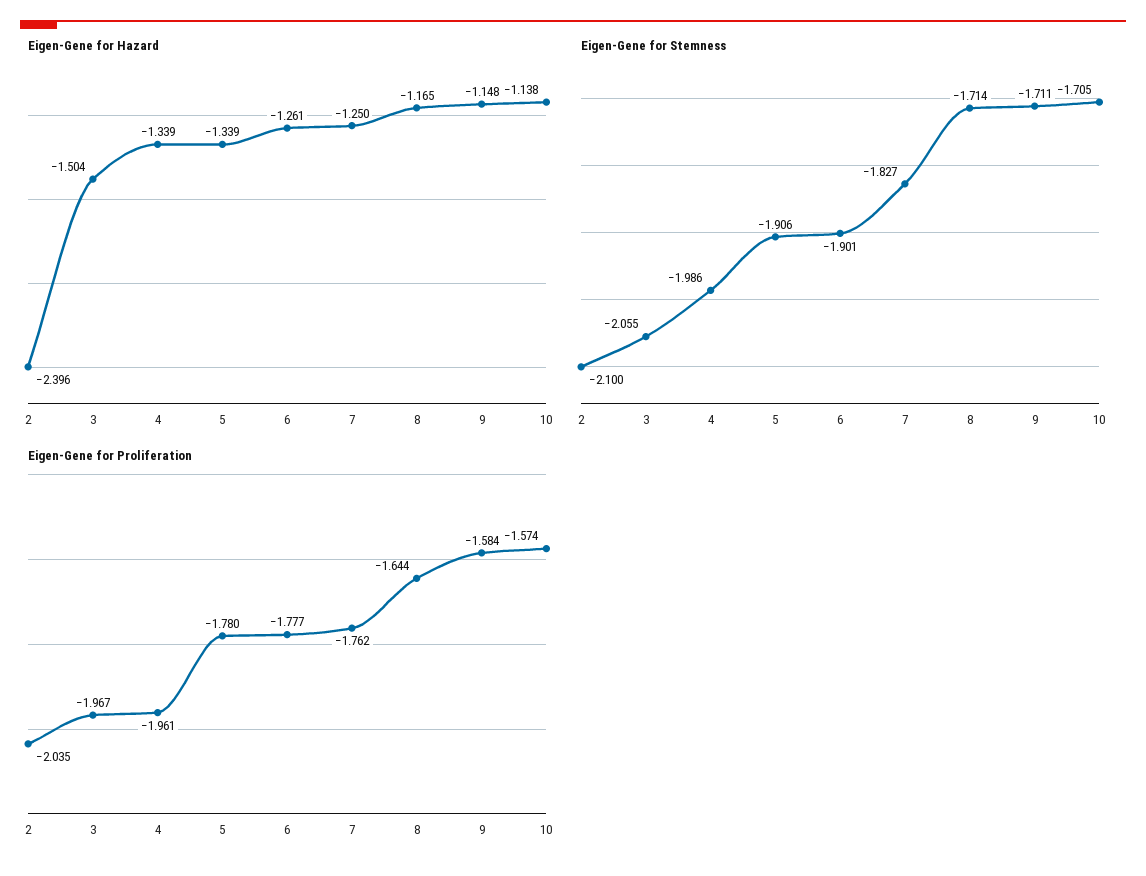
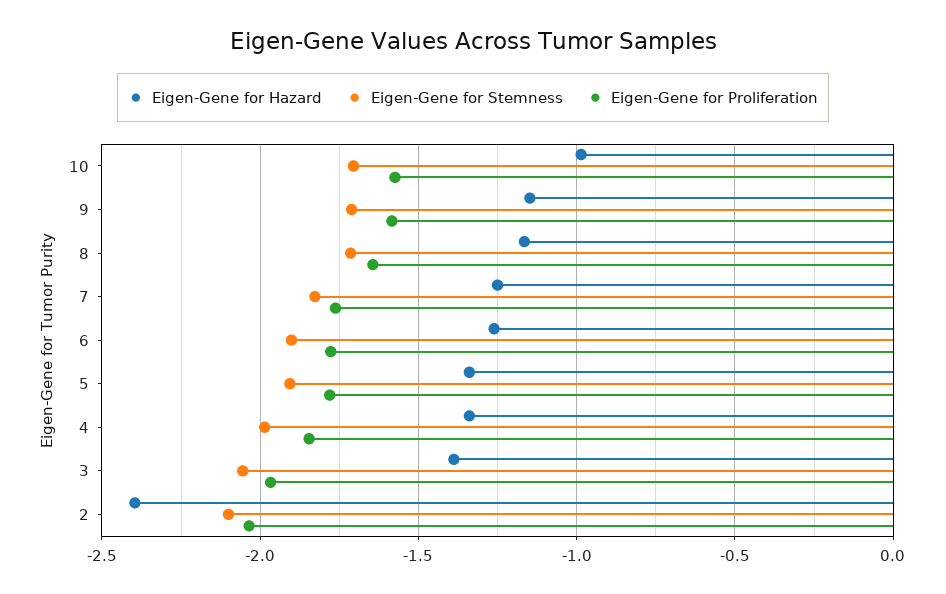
Eigen-Gene for Hazard, 3: -1.504 -> -1.4
Eigen-Gene for Hazard, 10: -1.138 -> -1
Eigen-Gene for Proliferation, 4: -1.961 -> -1.85

